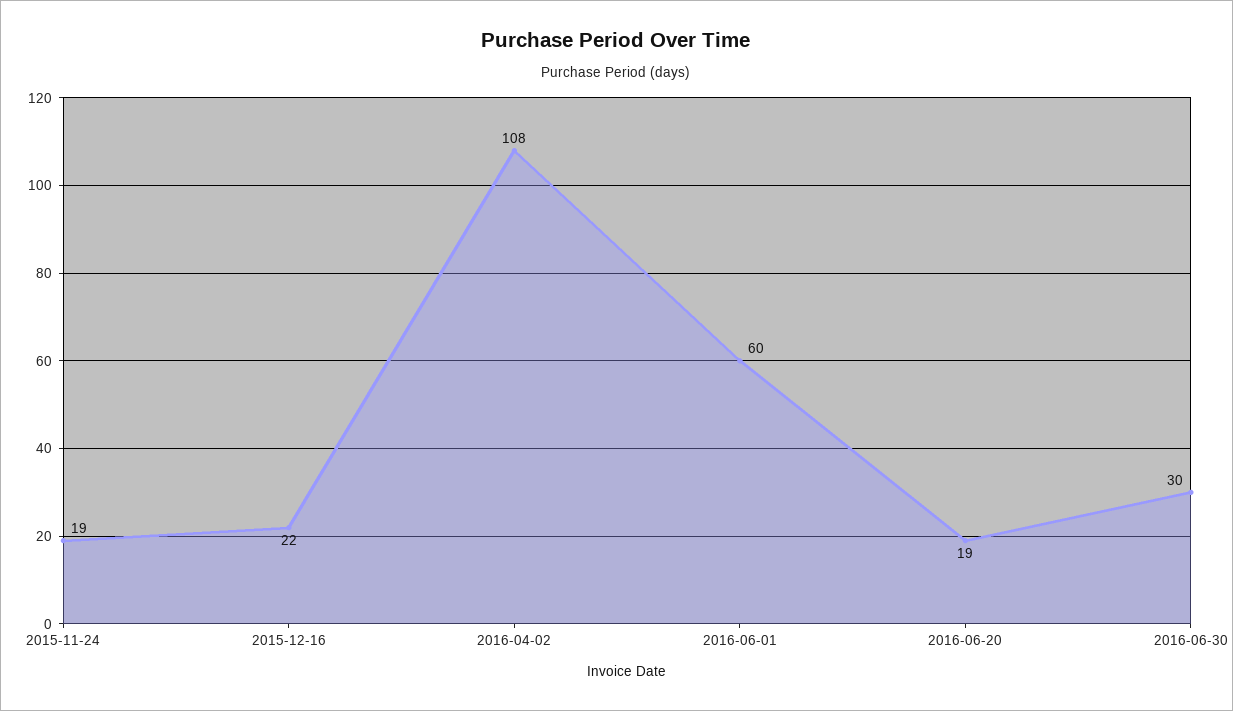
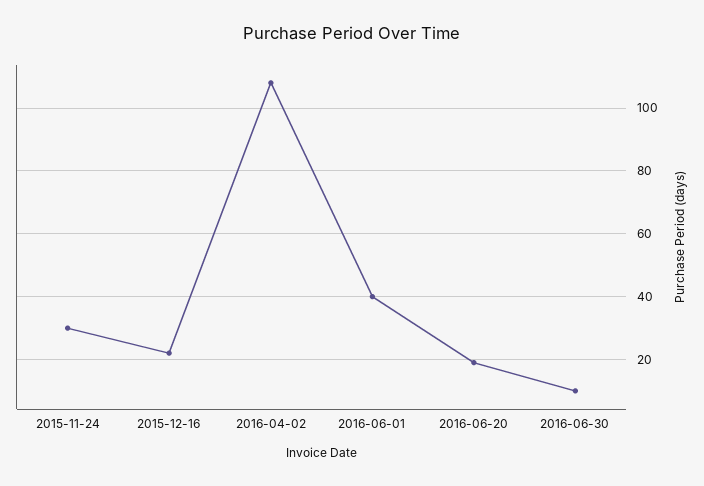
2015-11-24: 19 -> 30
2016-06-01: 60 -> 40
2016-06-30: 30 -> 10

